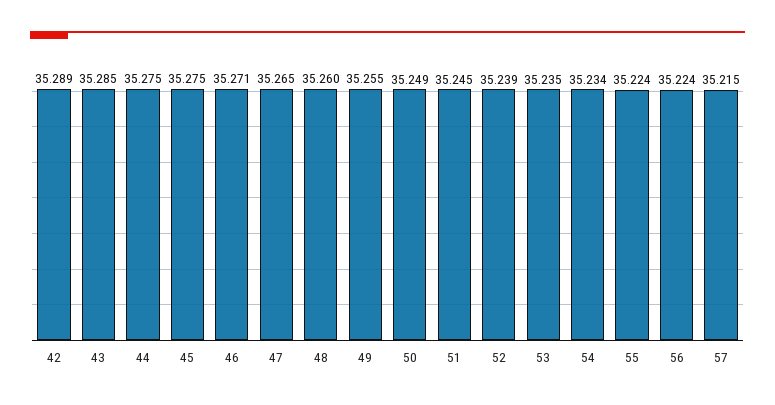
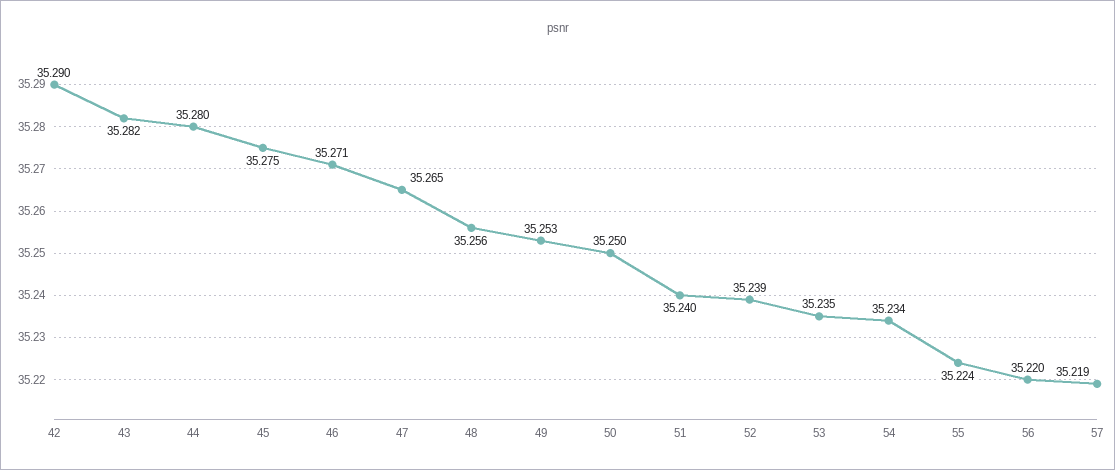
42: 35.289 -> 35.29
43: 35.285 -> 35.282
44: 35.275 -> 35.28
48: 35.26 -> 35.256
49: 35.255 -> 35.253
50: 35.249 -> 35.25
51: 35.245 -> 35.24
56: 35.224 -> 35.22
57: 35.215 -> 35.219

